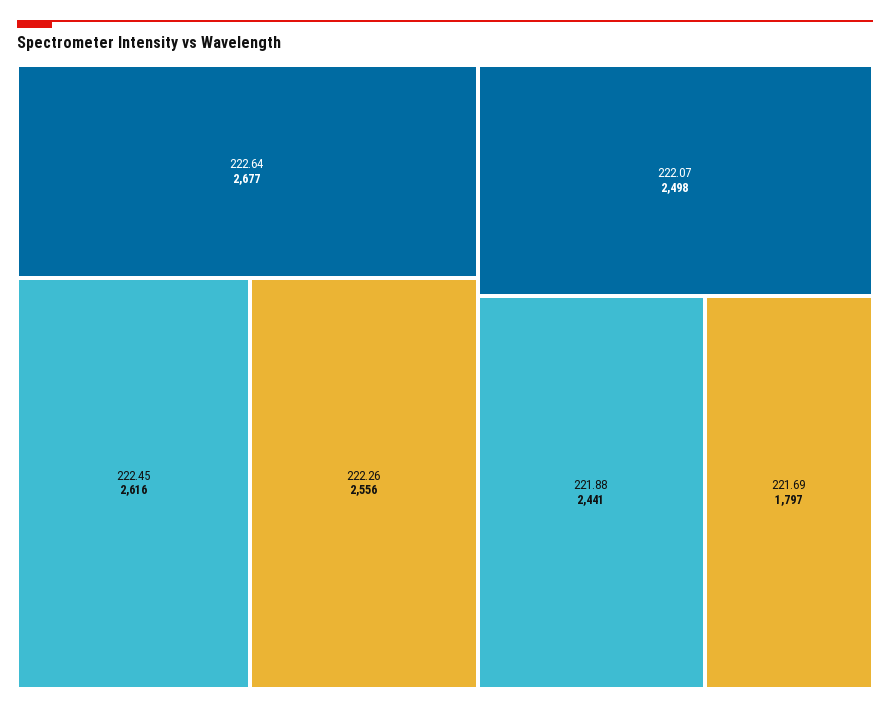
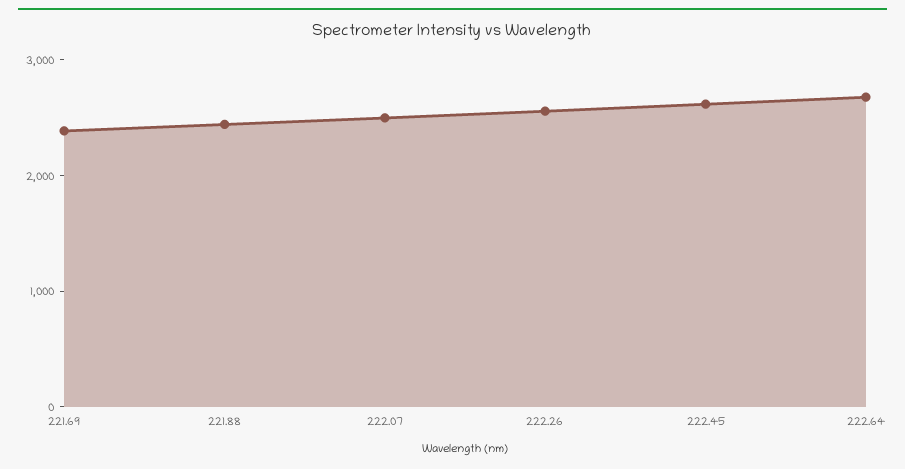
221.69: 1797 -> 2400

